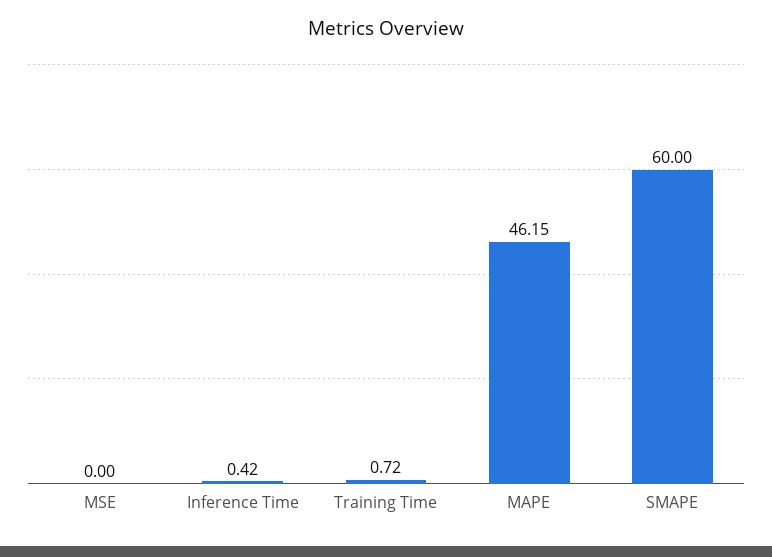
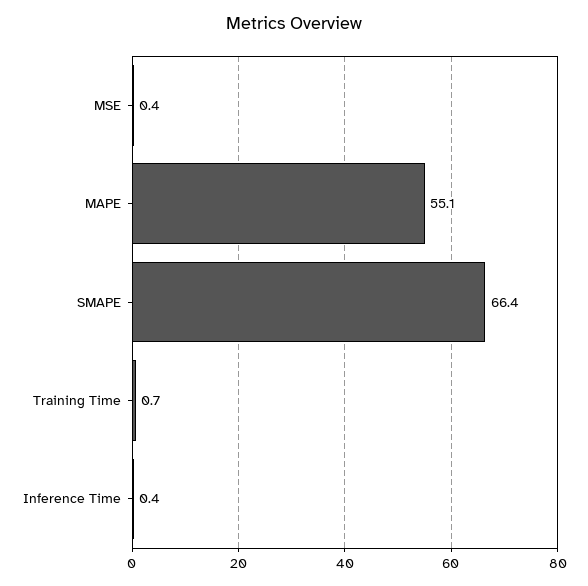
MSE: 0 -> 0.4
MAPE: 46.15 -> 55.1
SMAPE: 60 -> 66.4

